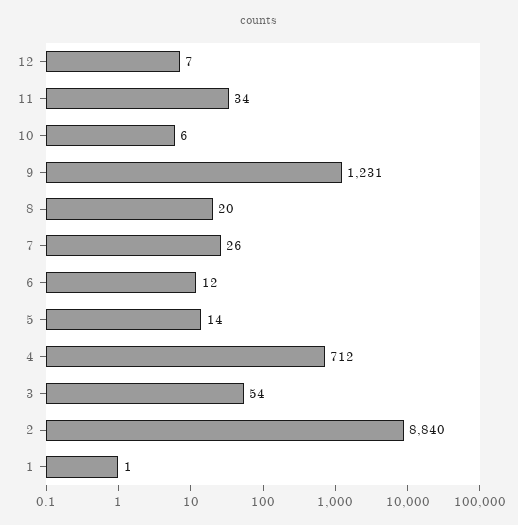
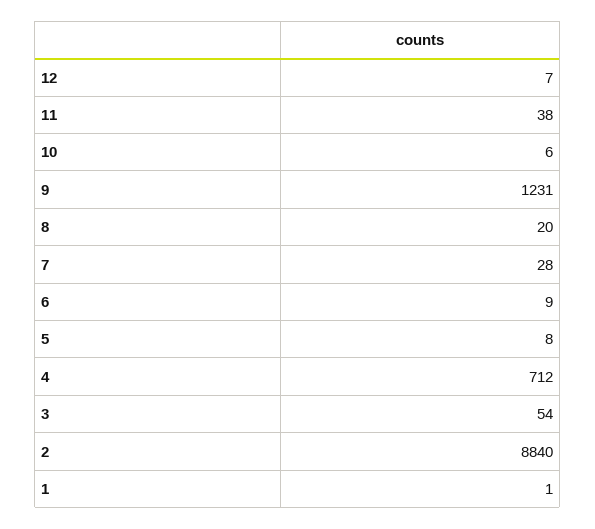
11: 34 -> 38
7: 26 -> 28
6: 12 -> 9
5: 14 -> 8

